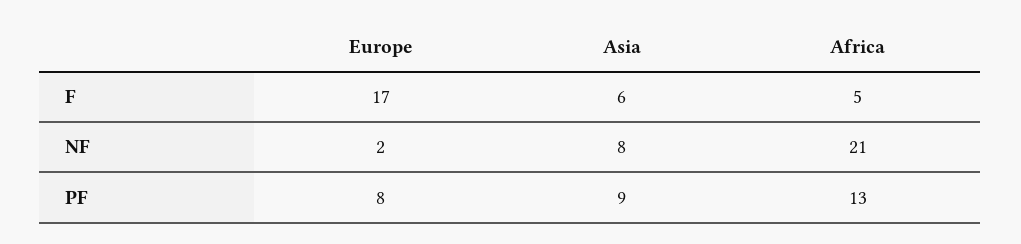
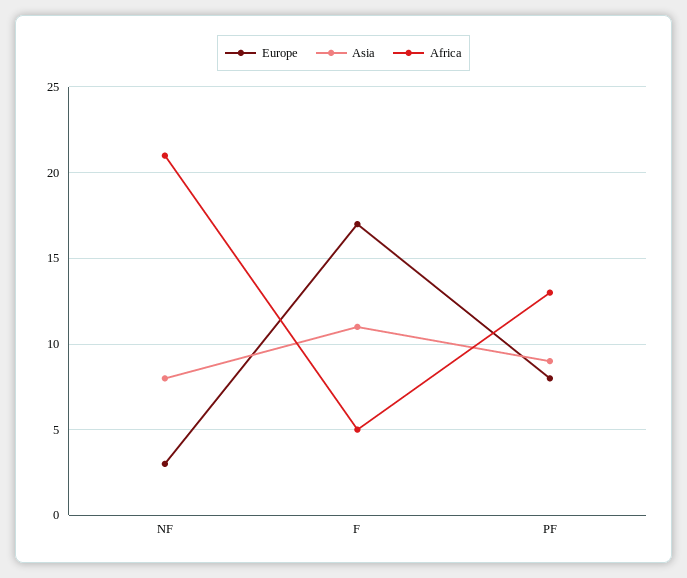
Asia, F: 6 -> 11
Europe, NF: 2 -> 3

